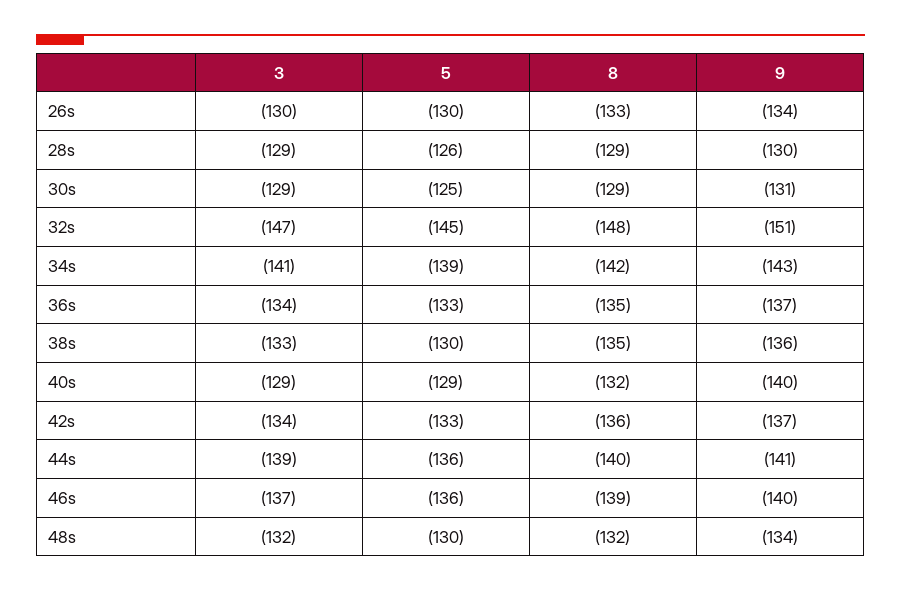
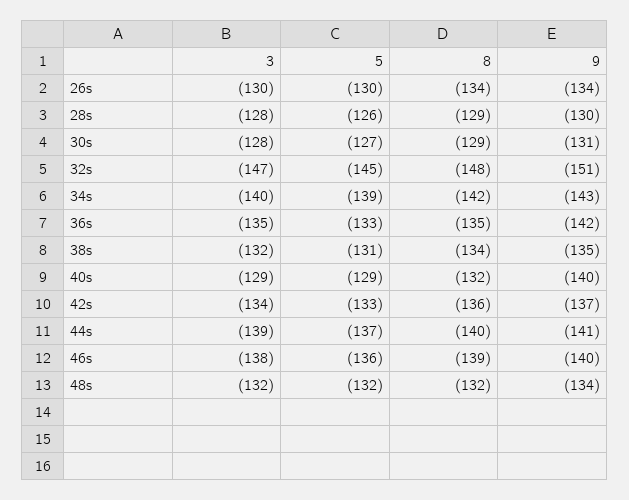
8, 26s: -133 -> -134
3, 28s: -129 -> -128
3, 30s: -129 -> -128
5, 30s: -125 -> -127
3, 34s: -141 -> -140
3, 36s: -134 -> -135
9, 36s: -137 -> -142
3, 38s: -133 -> -132
5, 38s: -130 -> -131
8, 38s: -135 -> -134
9, 38s: -136 -> -135
5, 44s: -136 -> -137
3, 46s: -137 -> -138
5, 48s: -130 -> -132

